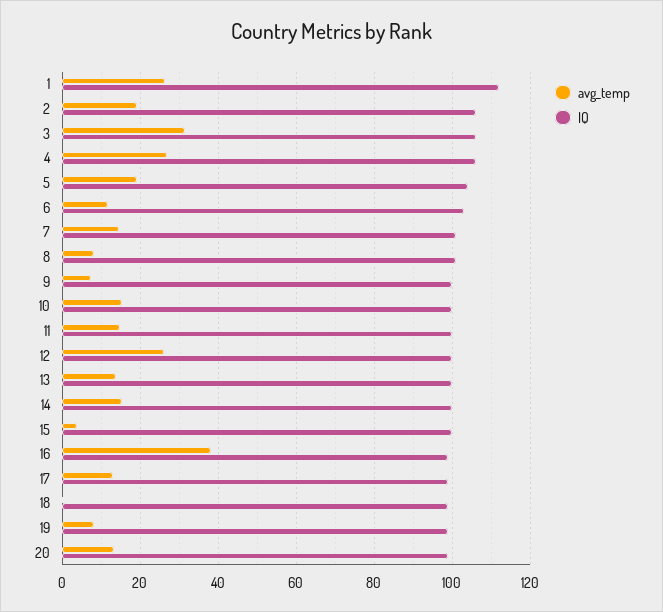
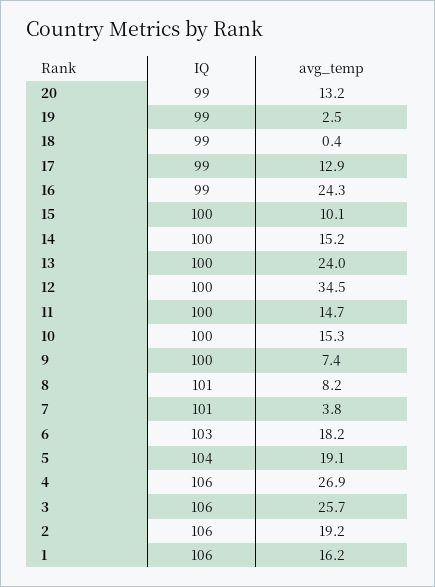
avg_temp, 1: 26 -> 16.2
IQ, 1: 112 -> 106
avg_temp, 3: 32 -> 25.7
avg_temp, 6: 12 -> 18.2
avg_temp, 7: 14 -> 3.8
avg_temp, 12: 26 -> 34.5
avg_temp, 13: 14 -> 24
avg_temp, 15: 4 -> 10.1
avg_temp, 16: 38 -> 24.3
avg_temp, 19: 8 -> 2.5

